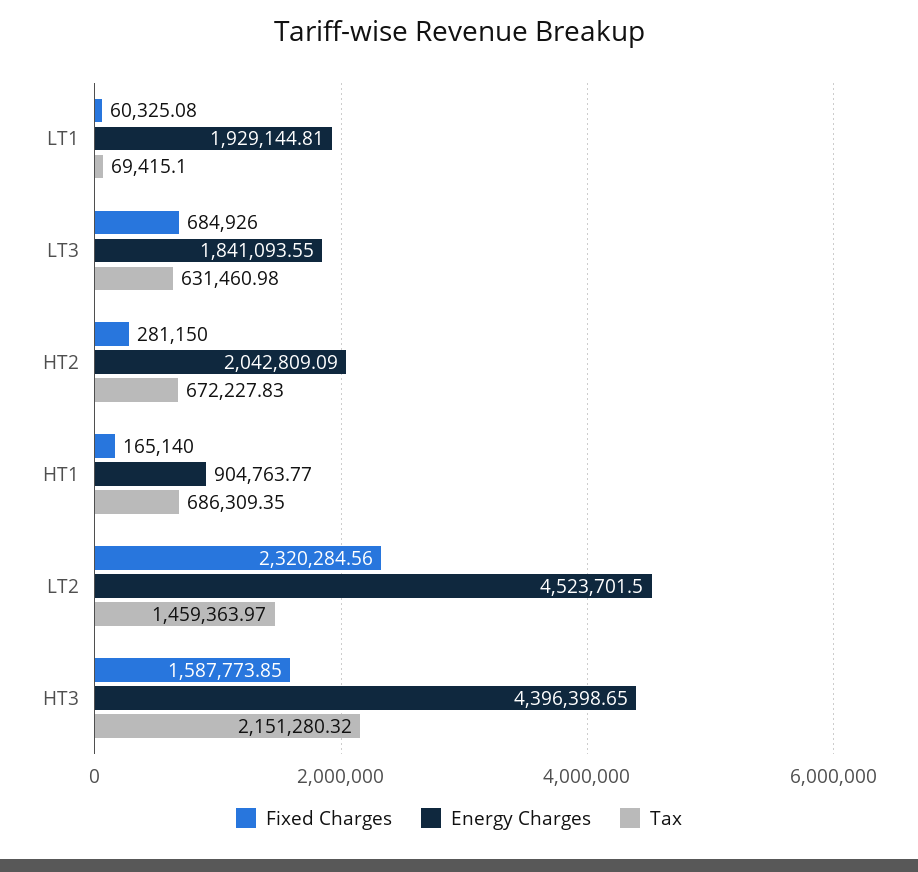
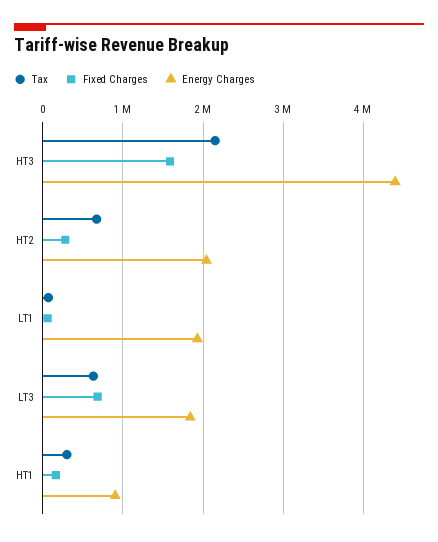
Tax, HT1: 686309.35 -> 300000
Fixed Charges, LT2: 2320284.56 -> none
Energy Charges, LT2: 4523701.5 -> none
Tax, LT2: 1459363.97 -> none

